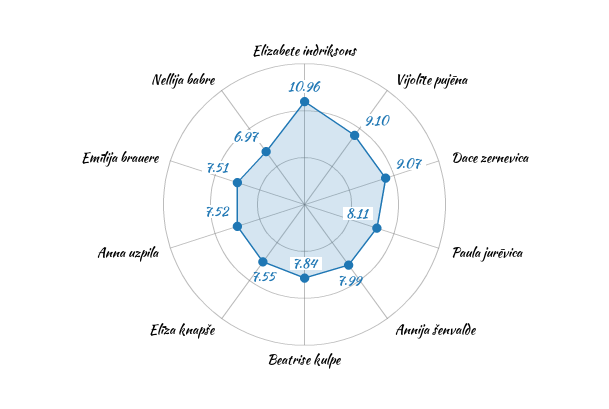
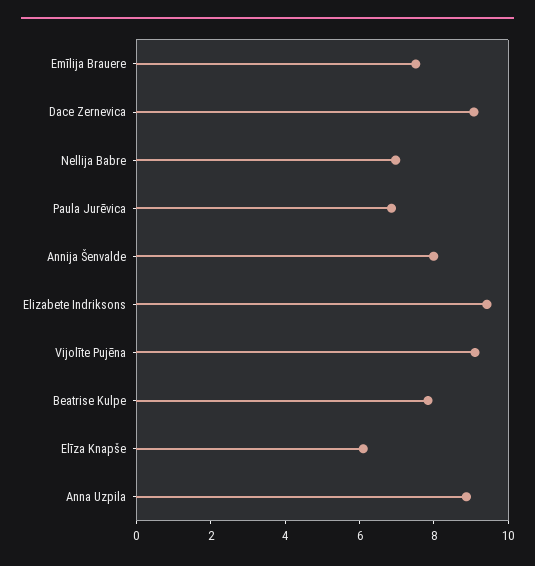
Elizabete indriksons: 10.96 -> 9.5
Paula jurēvica: 8.11 -> 7
Elīza knapše: 7.55 -> 6
Anna uzpila: 7.52 -> 9

